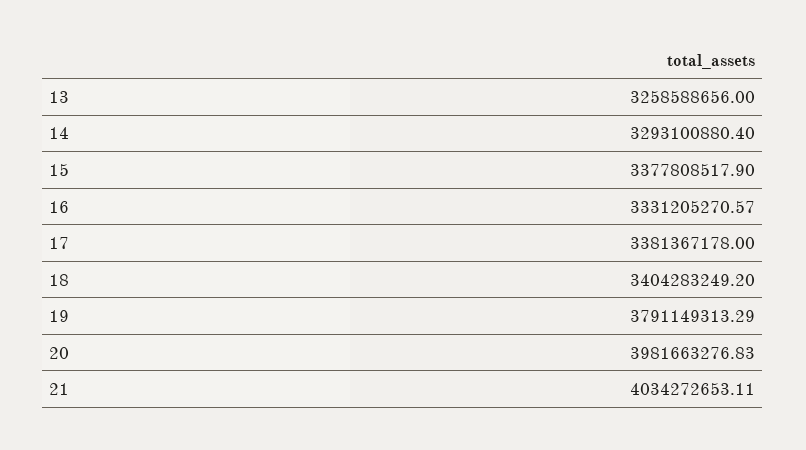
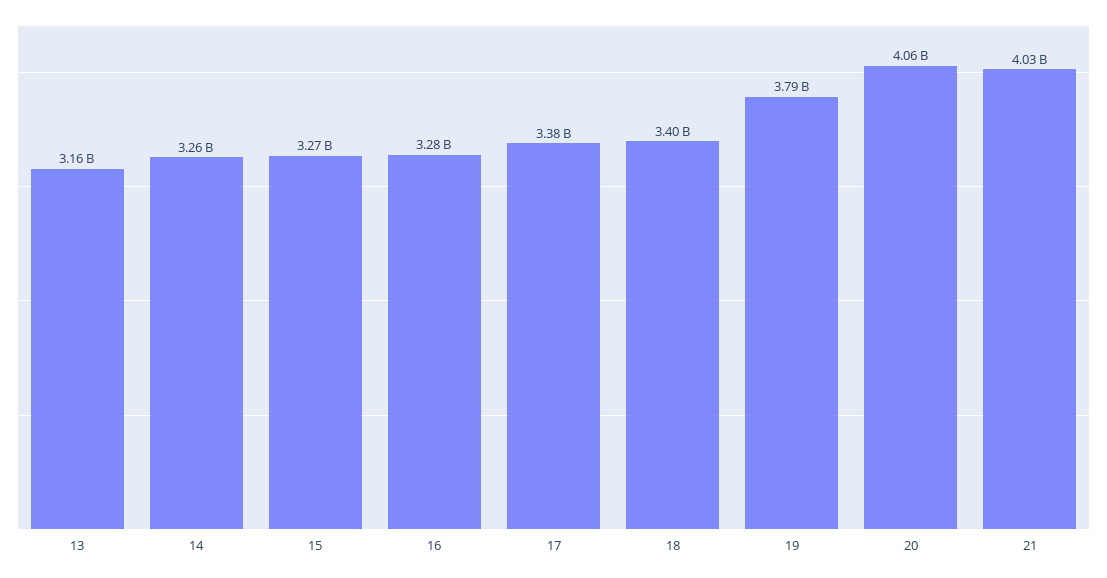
13: 3258588656 -> 3160000000
14: 3293100880.4 -> 3260000000
15: 3377808517.9 -> 3270000000
16: 3331205270.57 -> 3280000000
20: 3981663276.83 -> 4060000000

